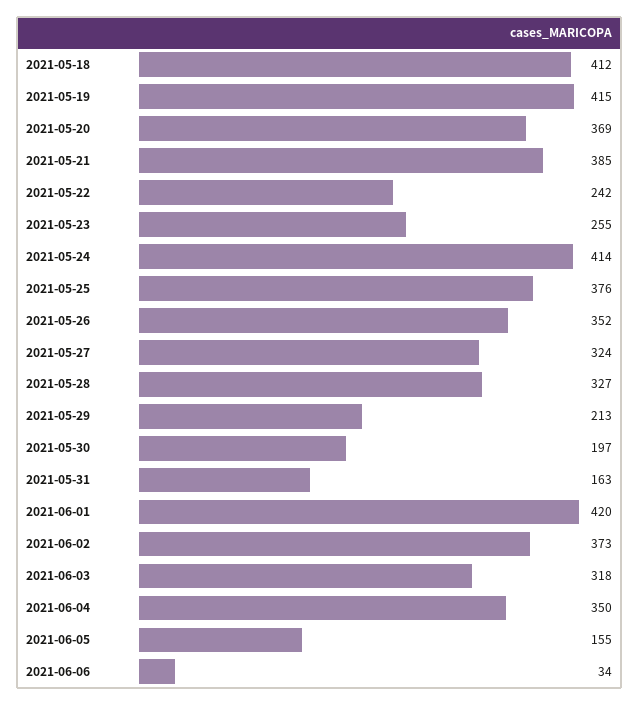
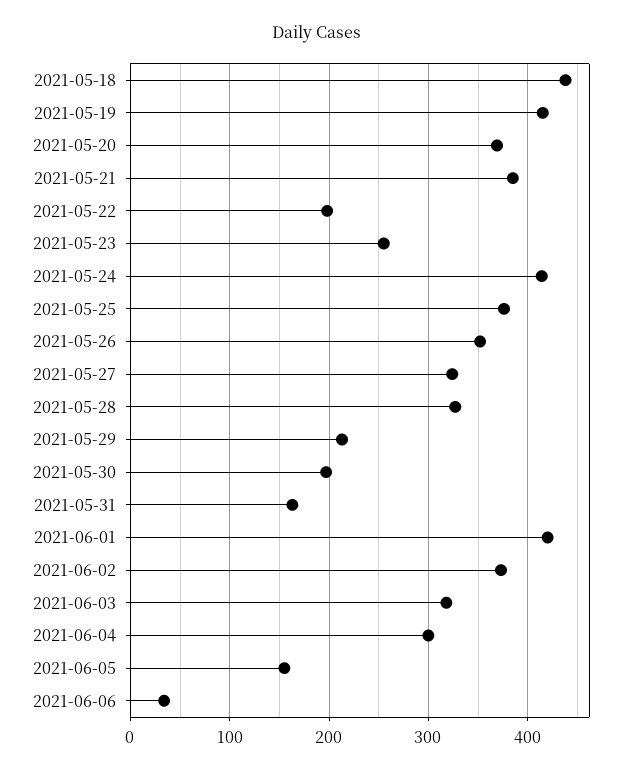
2021-05-18: 412 -> 440
2021-05-22: 242 -> 200
2021-06-04: 350 -> 300

